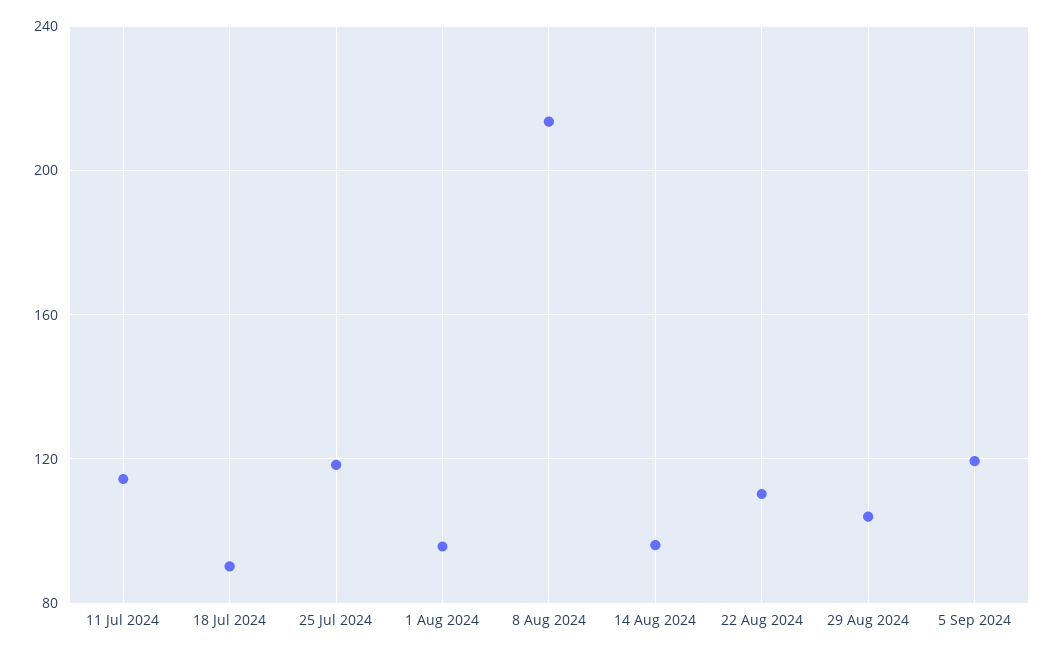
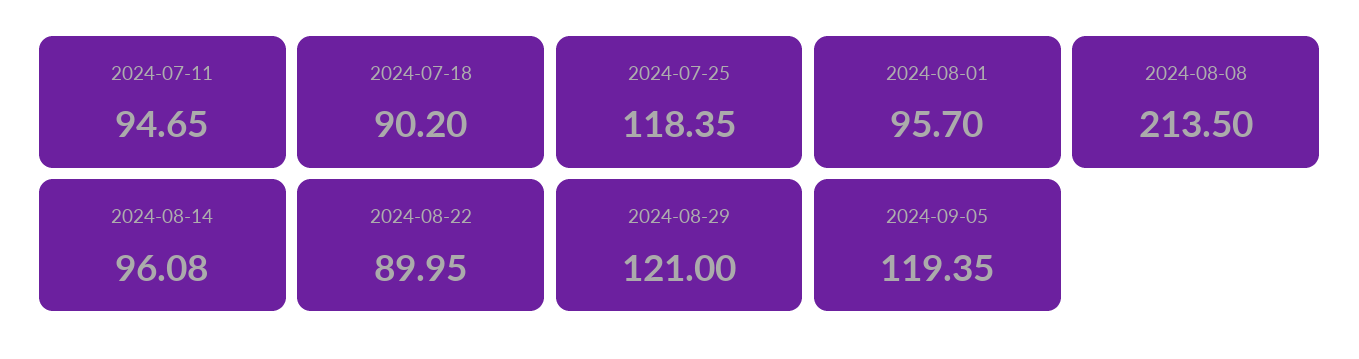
11 Jul 2024: 115 -> 94.65
22 Aug 2024: 110 -> 89.95
29 Aug 2024: 105 -> 121

